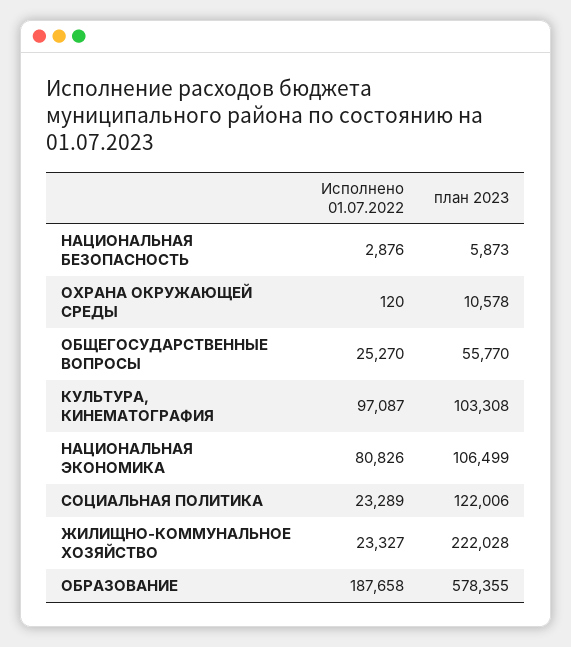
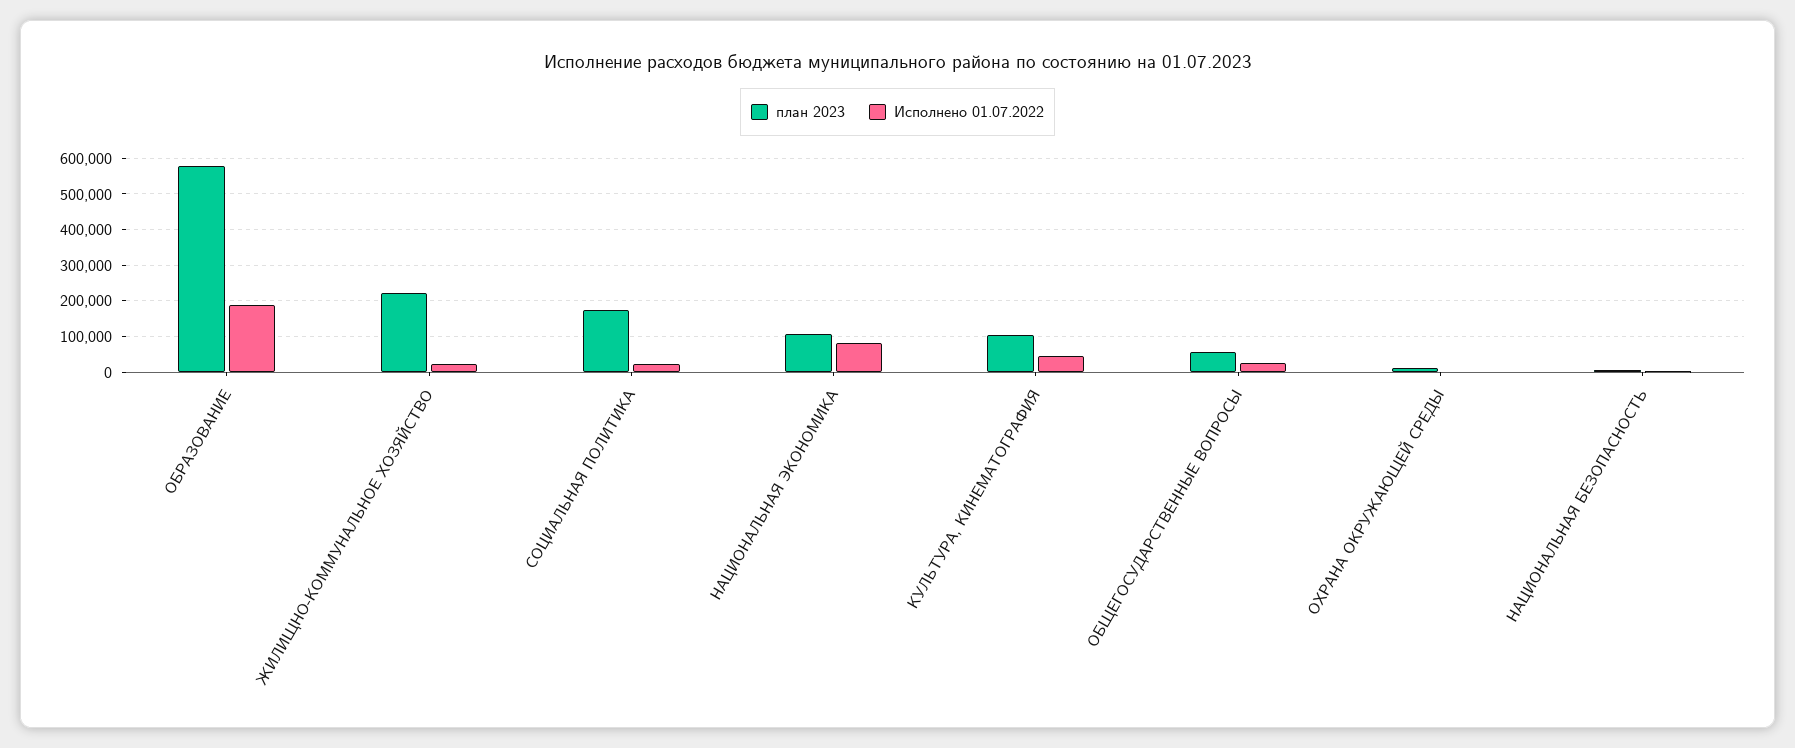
Исполнено 01.07.2022, КУЛЬТУРА, КИНЕМАТОГРАФИЯ: 97087 -> 40000
план 2023, СОЦИАЛЬНАЯ ПОЛИТИКА: 122006 -> 180000

